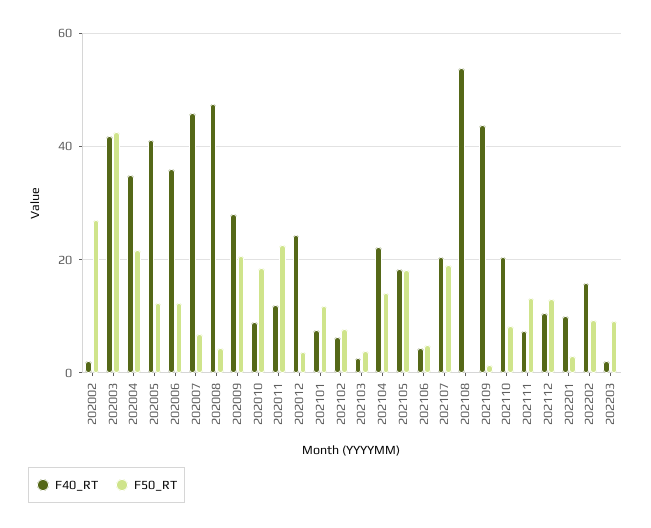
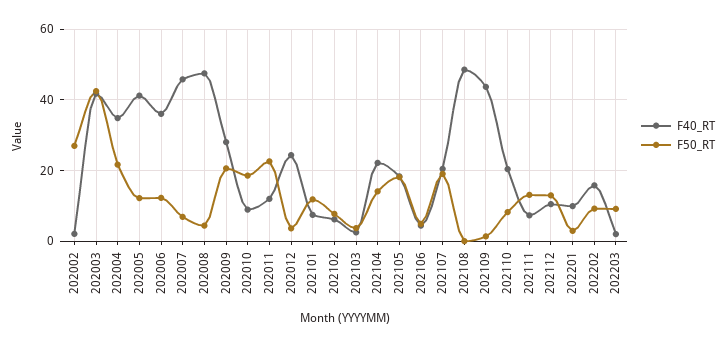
F40_RT, 202108: 54 -> 48

